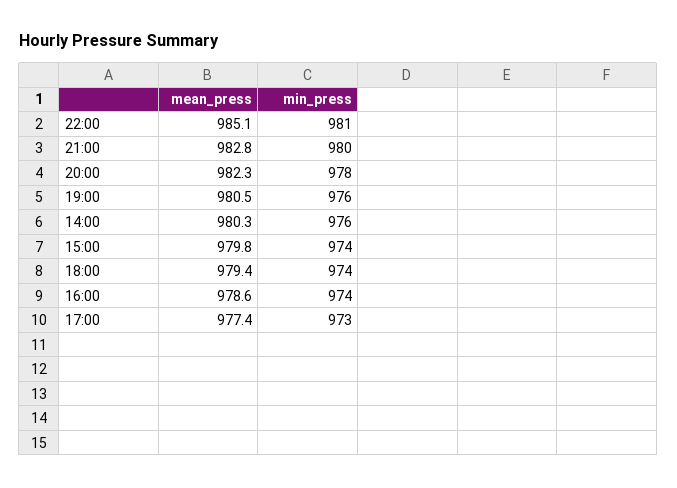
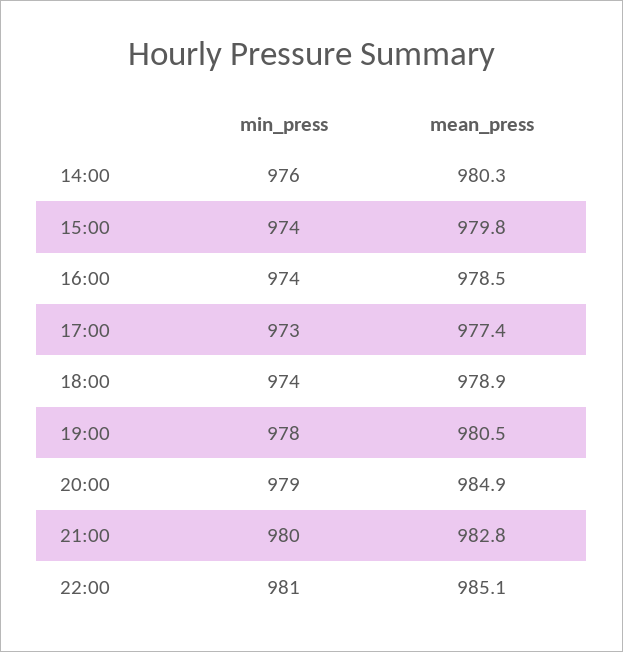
mean_press, 20:00: 982.3 -> 984.9
min_press, 20:00: 978 -> 979
min_press, 19:00: 976 -> 978
mean_press, 18:00: 979.4 -> 978.9
mean_press, 16:00: 978.6 -> 978.5

